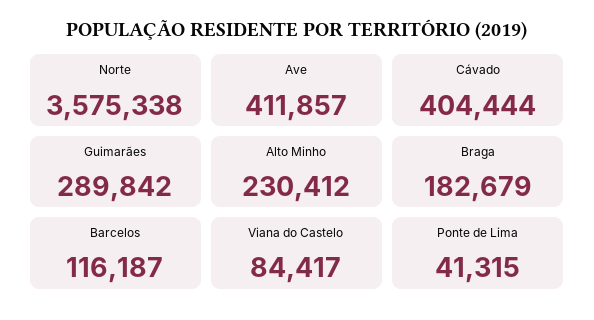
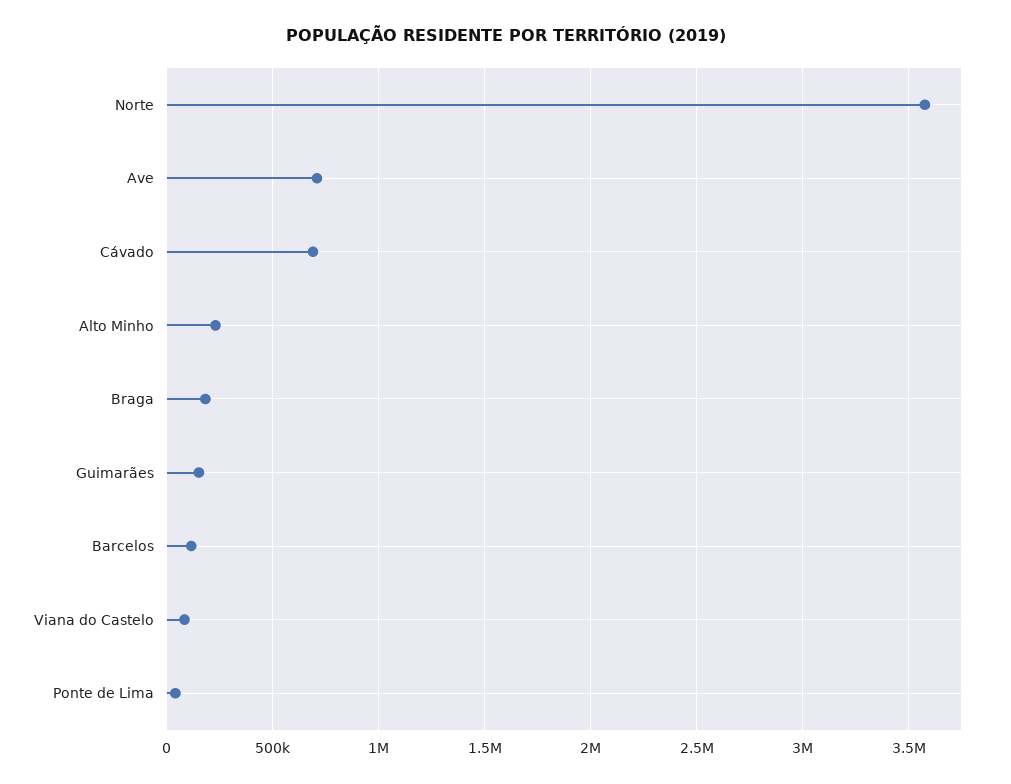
Ave: 411857 -> 700000
Cávado: 404444 -> 700000
Guimarães: 289842 -> 150000

